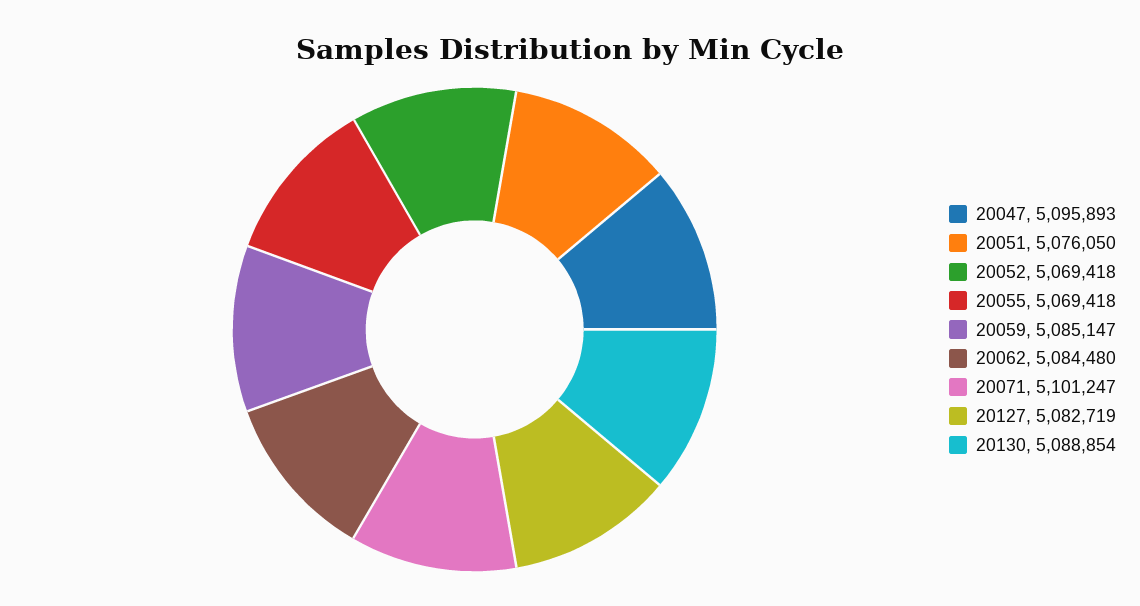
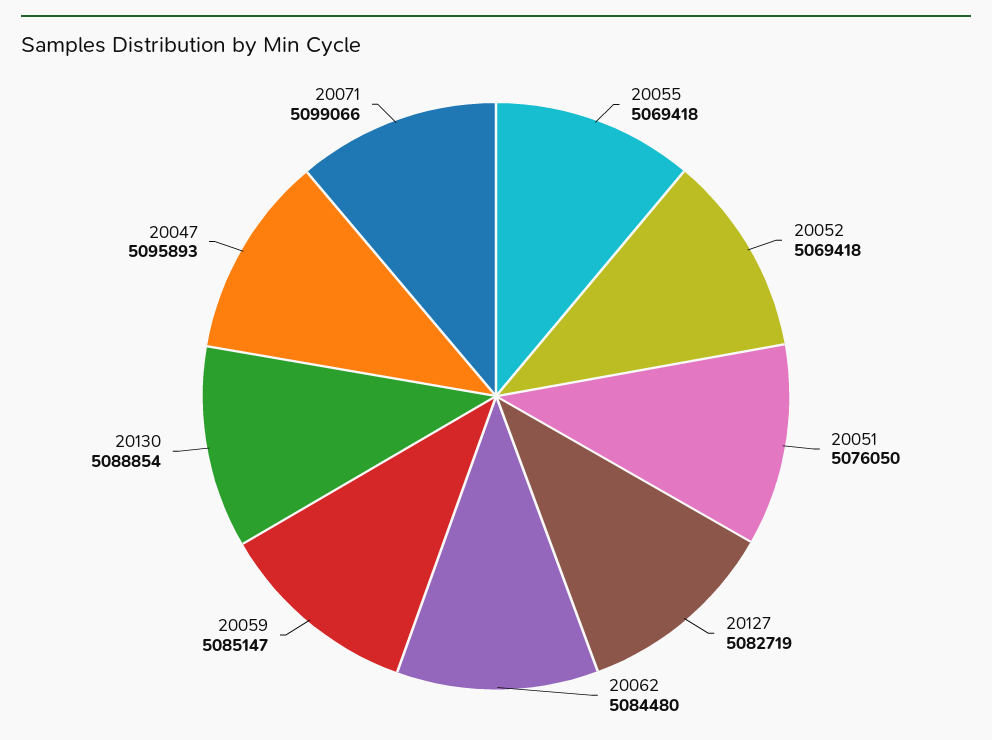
20071: 5101247 -> 5099066

